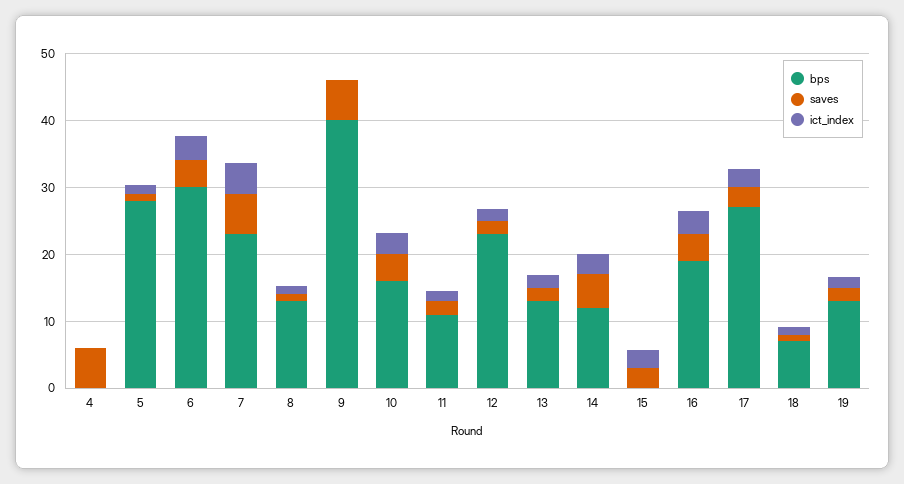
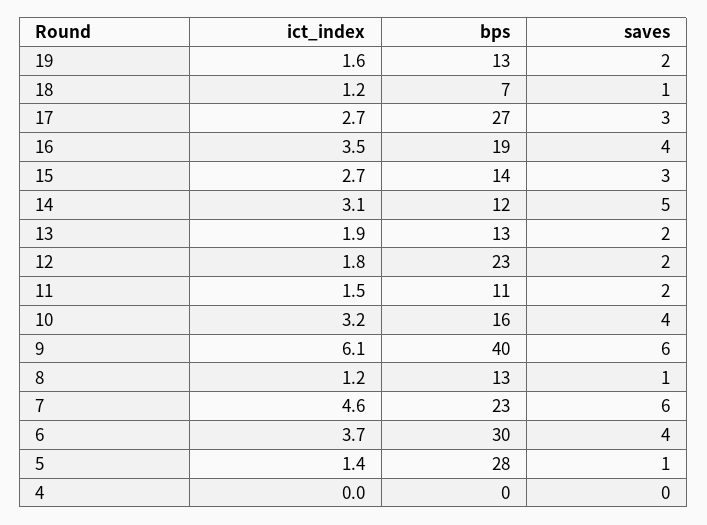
saves, 4: 6 -> 0
ict_index, 9: 0 -> 6.1
bps, 15: 0 -> 14

